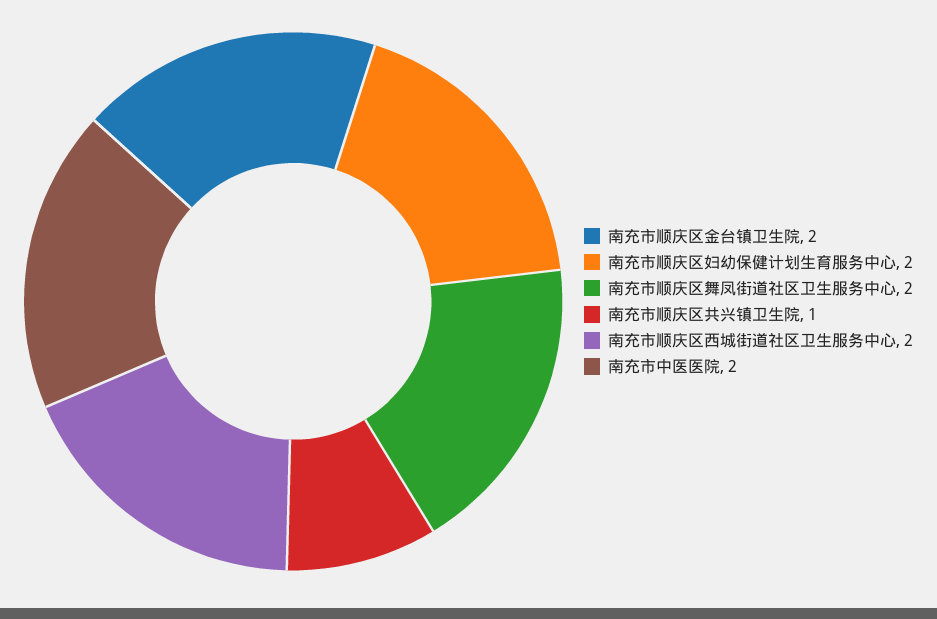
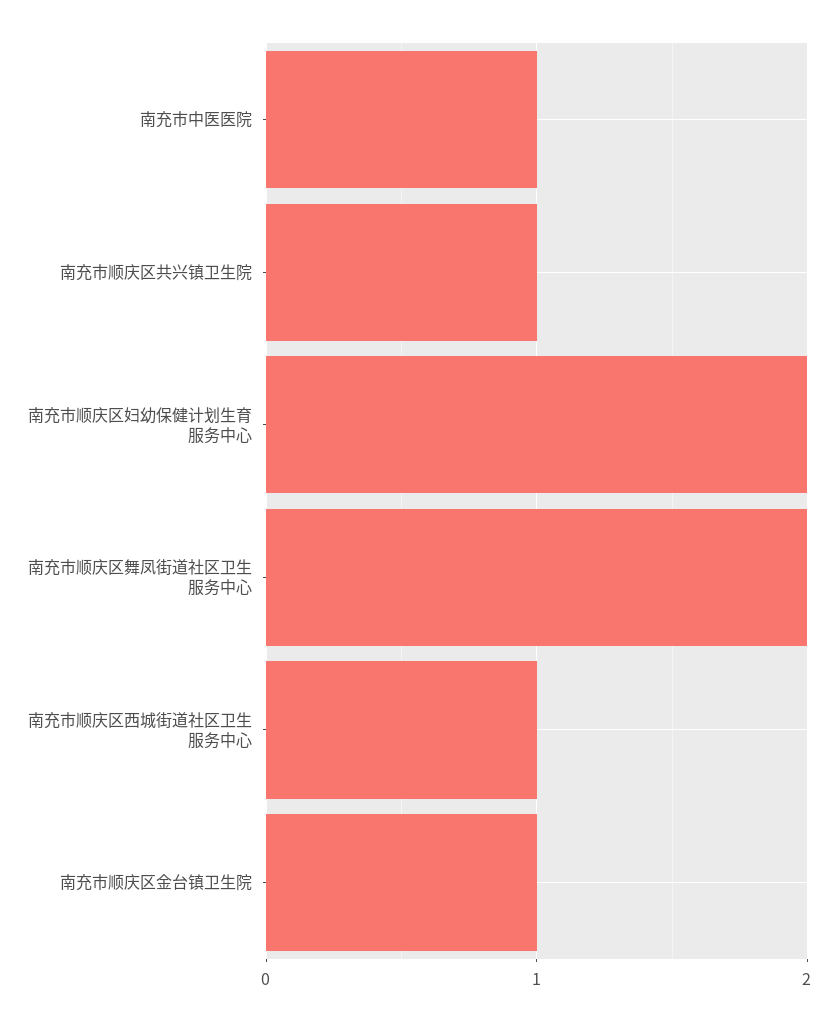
南充市顺庆区金台镇卫生院: 2 -> 1
南充市顺庆区西城街道社区卫生服务中心: 2 -> 1
南充市中医医院: 2 -> 1

